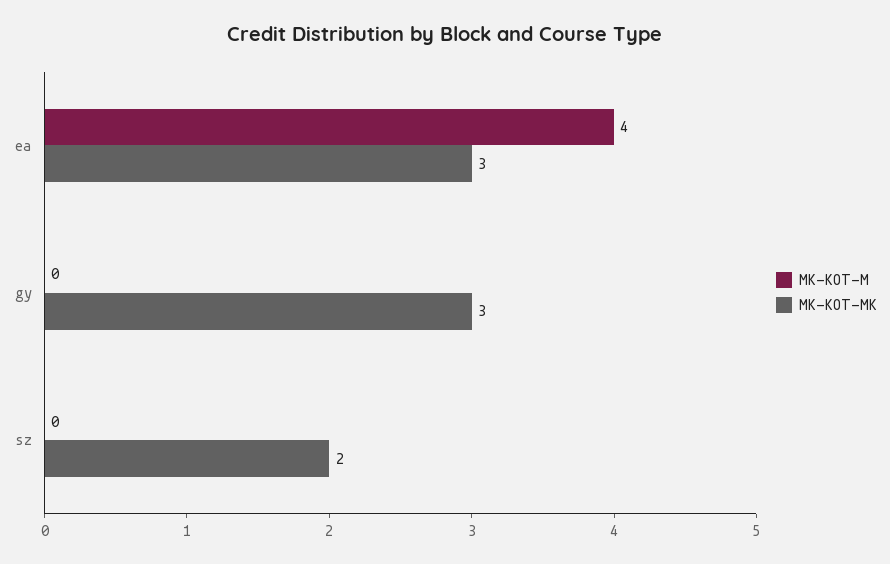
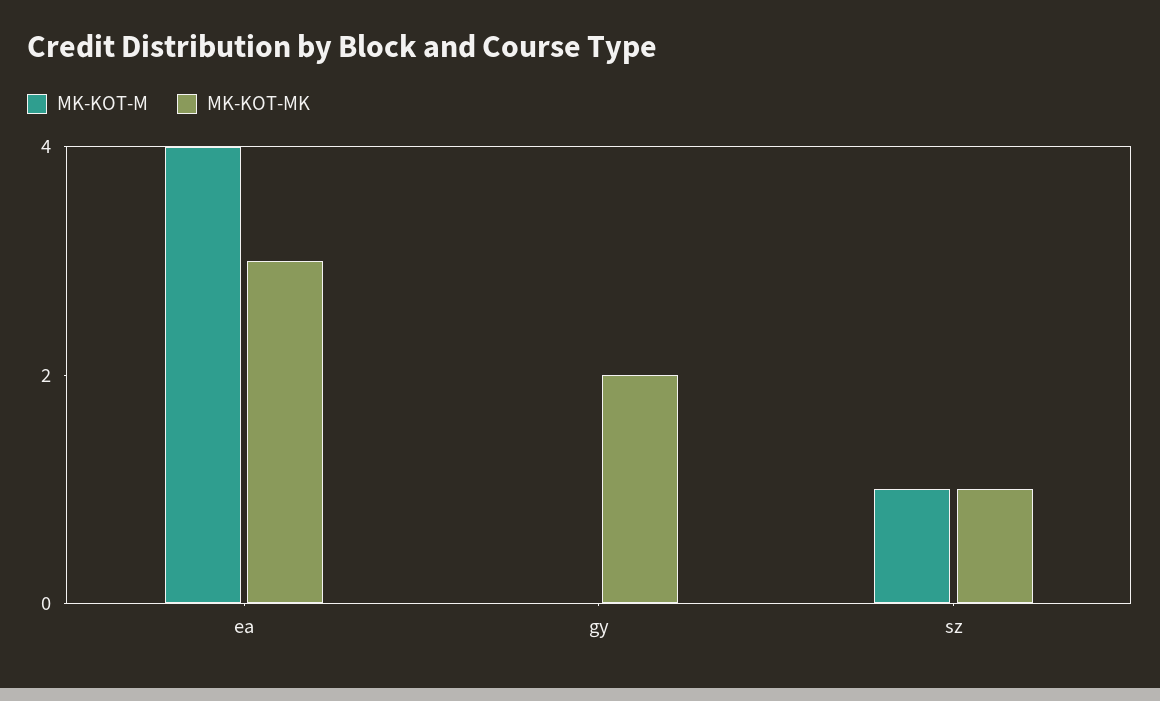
MK-KOT-MK, gy: 3 -> 2
MK-KOT-M, sz: 0 -> 1
MK-KOT-MK, sz: 2 -> 1

